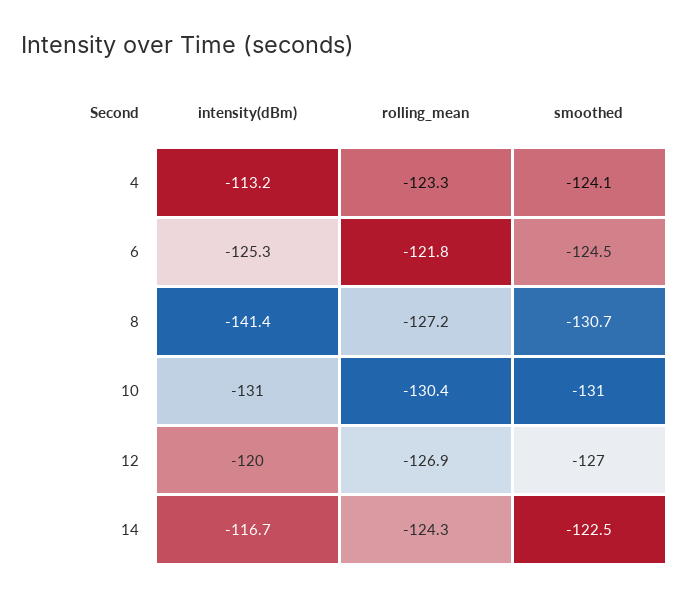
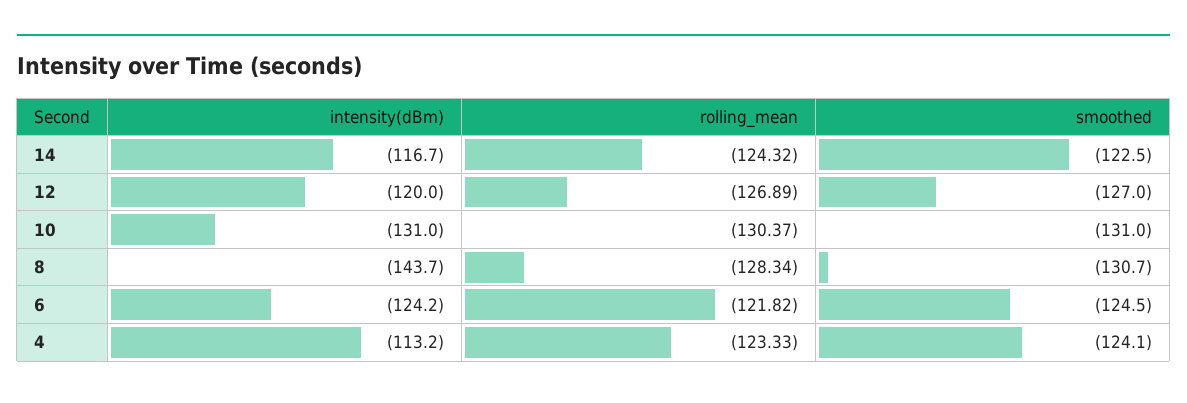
intensity(dBm), 6: -125.3 -> -124.2
intensity(dBm), 8: -141.4 -> -143.7
rolling_mean, 8: -127.2 -> -128.34

